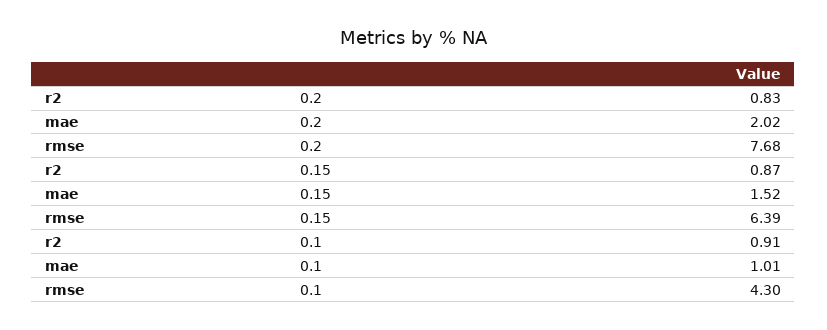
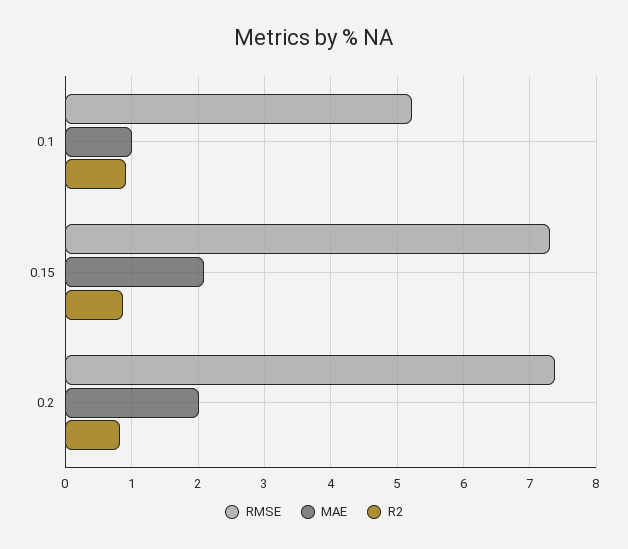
rmse, 0.2: 7.68 -> 7.4
mae, 0.15: 1.52 -> 2.1
rmse, 0.15: 6.39 -> 7.3
rmse, 0.1: 4.3 -> 5.2

